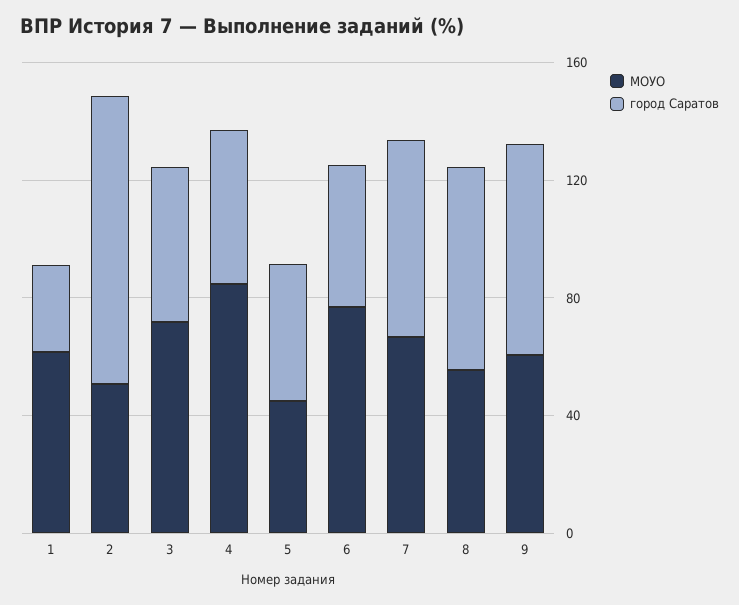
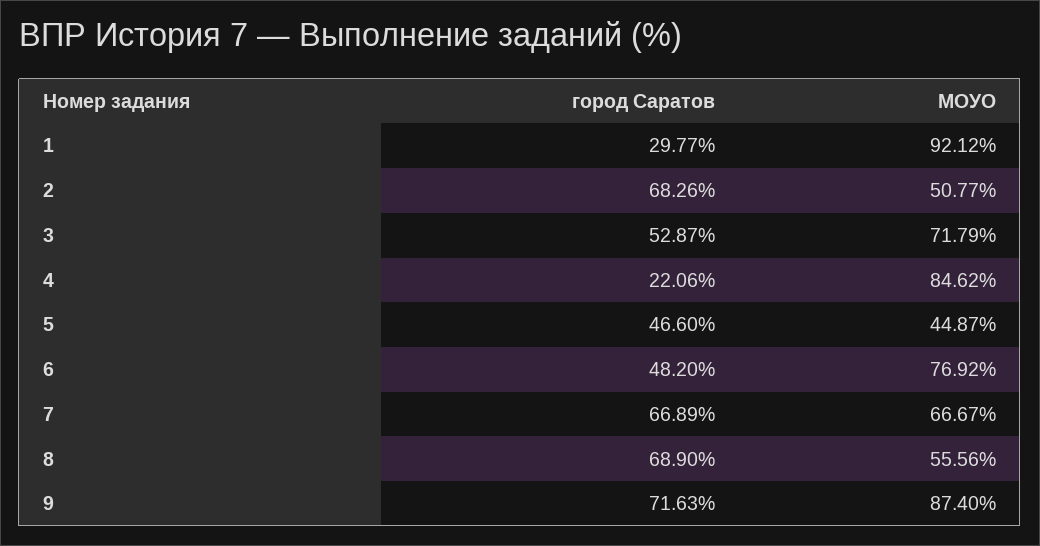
МОУО, 1: 60 -> 92.12
город Саратов, 2: 100 -> 68.26
город Саратов, 4: 50 -> 22.06
МОУО, 9: 60 -> 87.4

